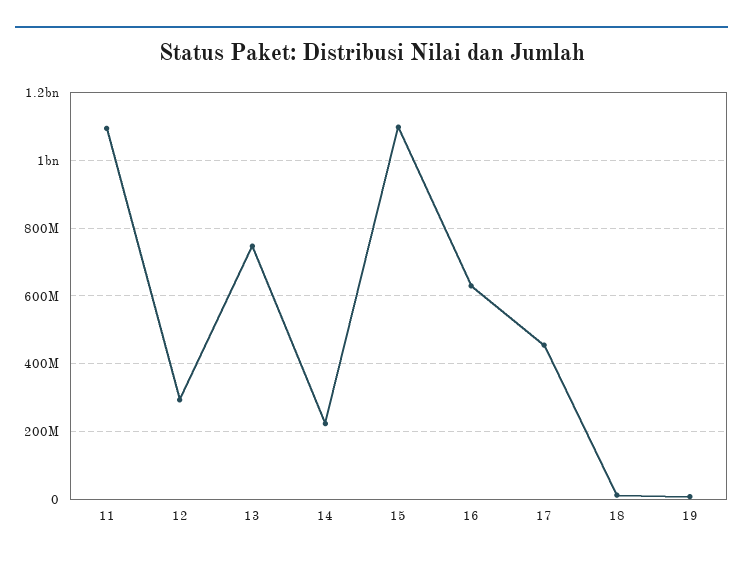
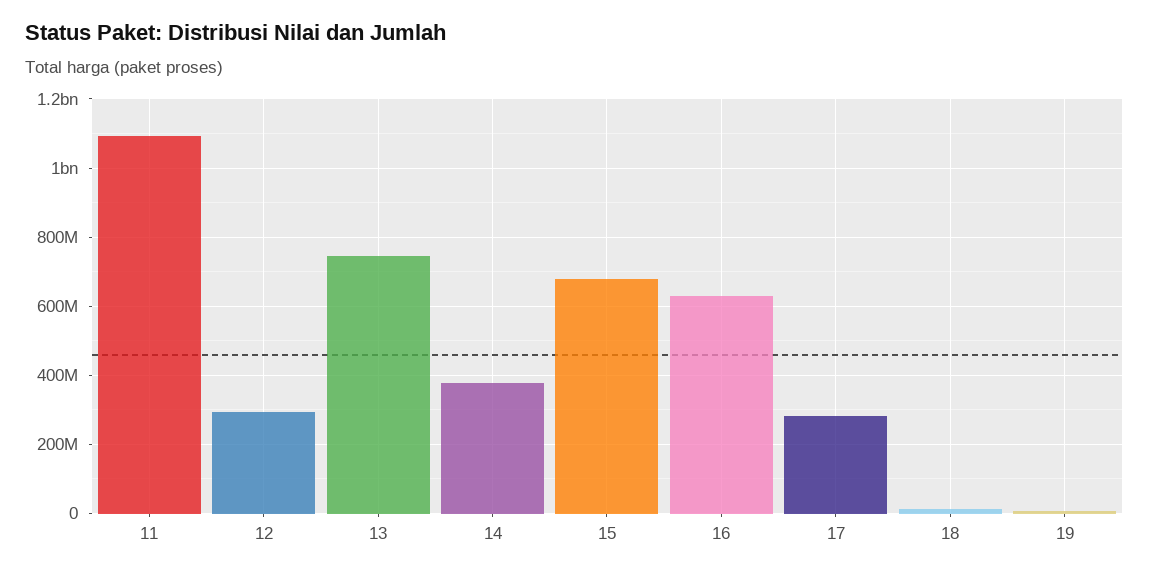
14: 220000000 -> 380000000
15: 1100000000 -> 680000000
17: 460000000 -> 280000000

